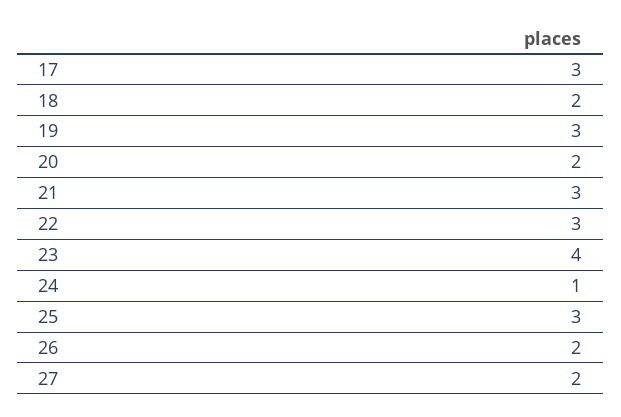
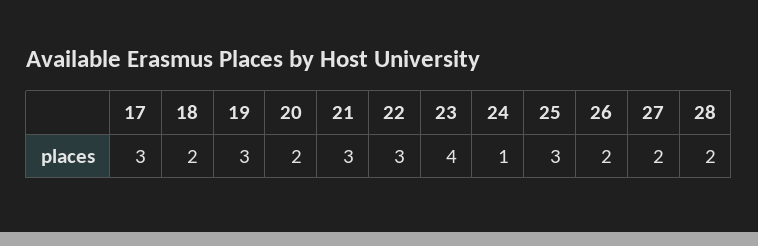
28: none -> 2

